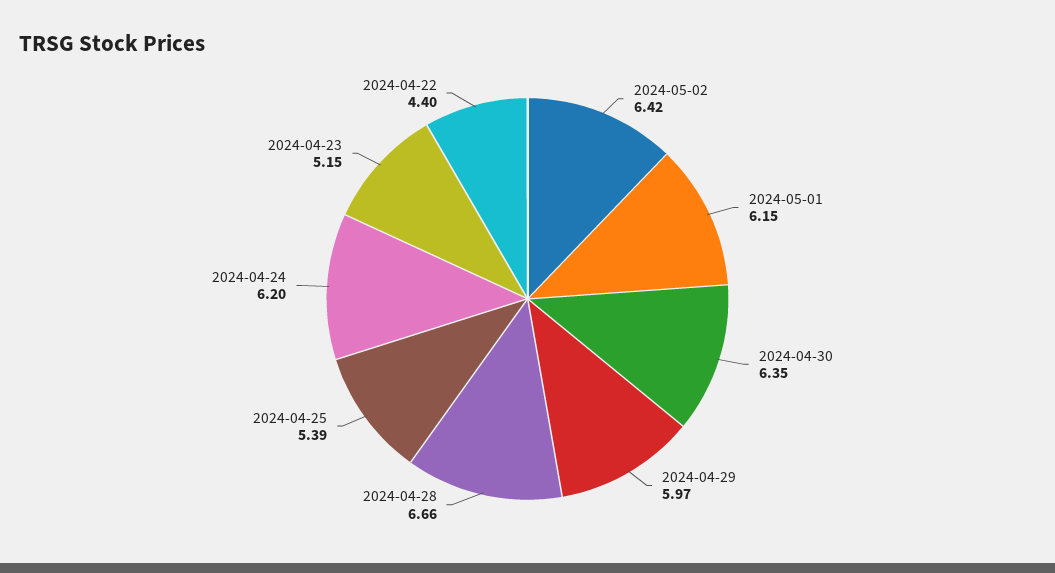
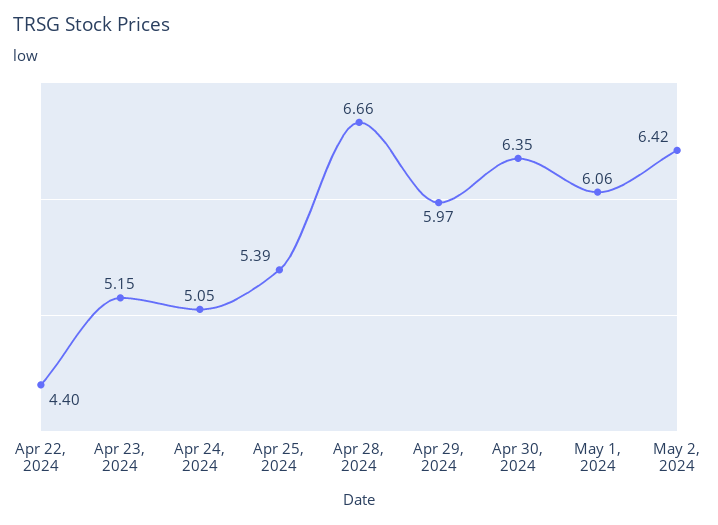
2024-05-01: 6.15 -> 6.06
2024-04-24: 6.2 -> 5.05

